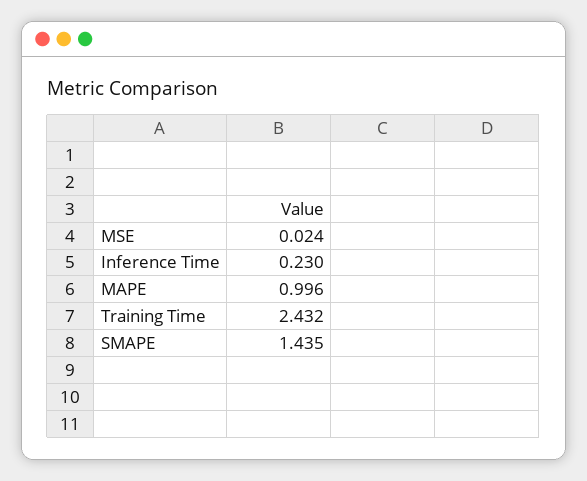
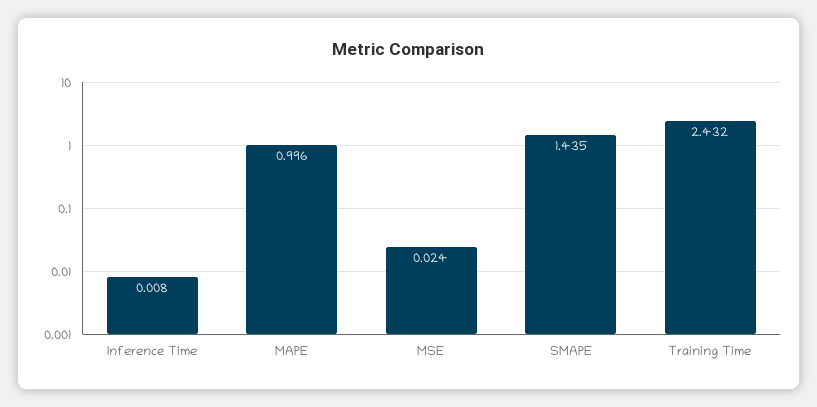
Inference Time: 0.23 -> 0.008

